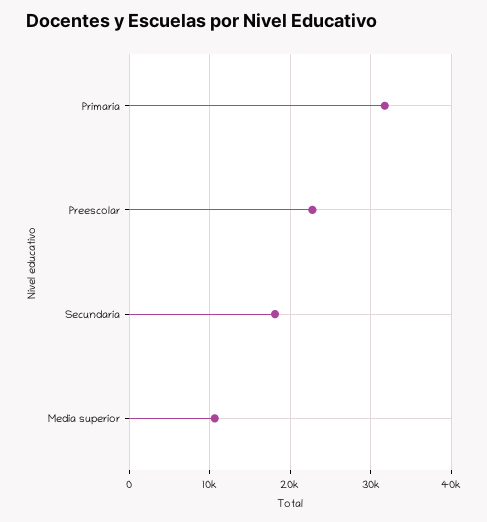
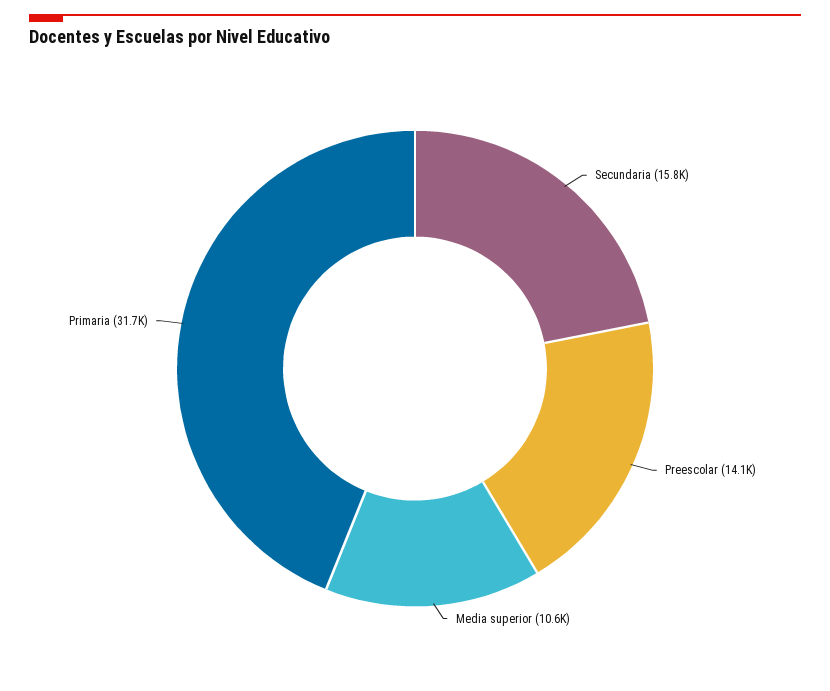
Preescolar: 23000 -> 14100
Secundaria: 18000 -> 15800

